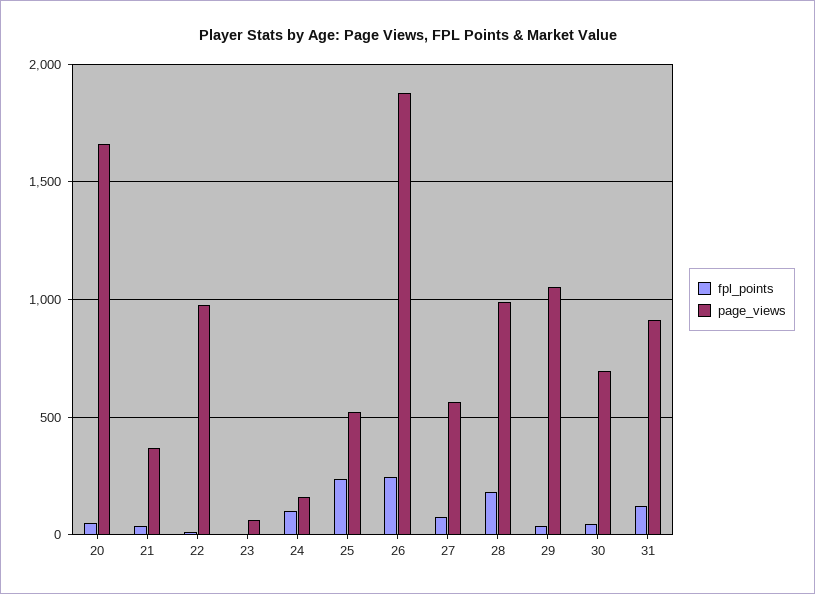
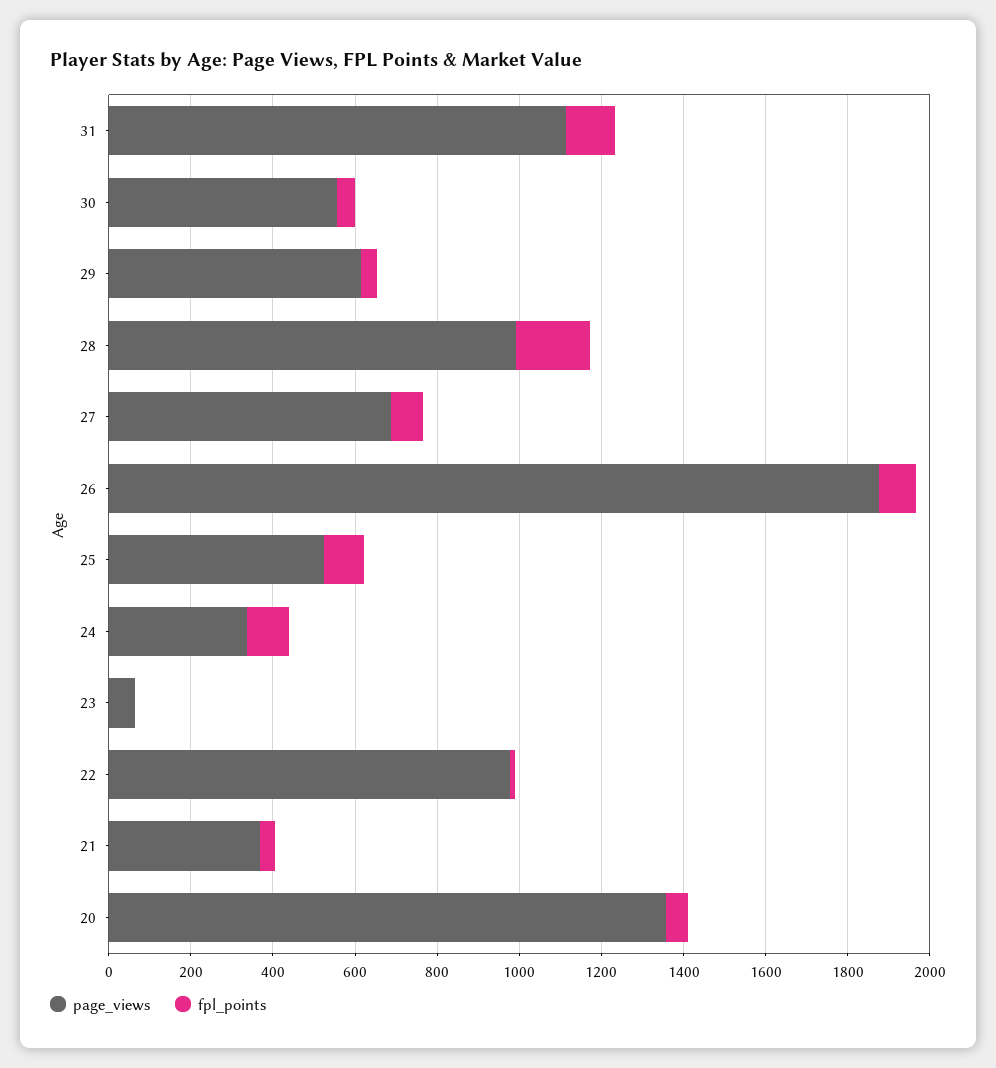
page_views, 20: 1650 -> 1350
page_views, 24: 150 -> 350
fpl_points, 25: 250 -> 100
fpl_points, 26: 250 -> 100
page_views, 27: 550 -> 700
page_views, 29: 1050 -> 600
page_views, 30: 700 -> 550
page_views, 31: 900 -> 1100

